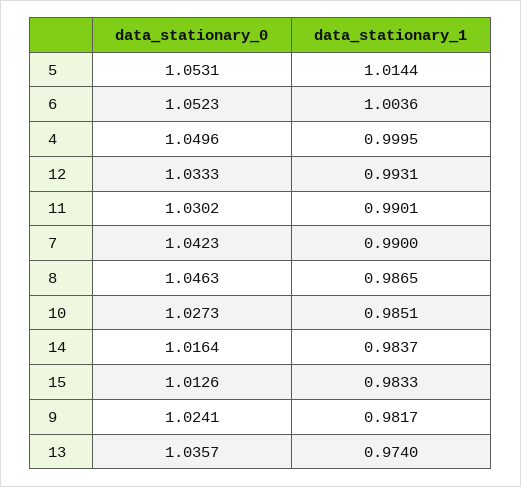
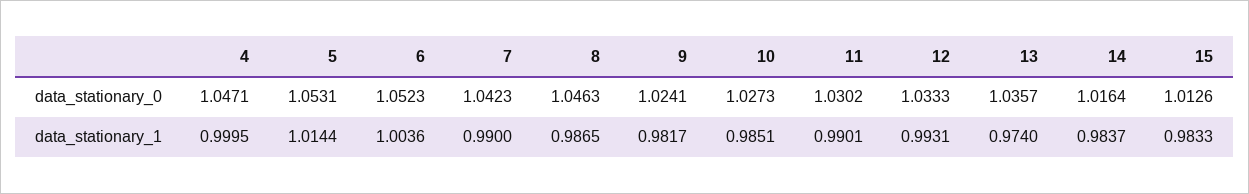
data_stationary_0, 4: 1.0496 -> 1.0471

